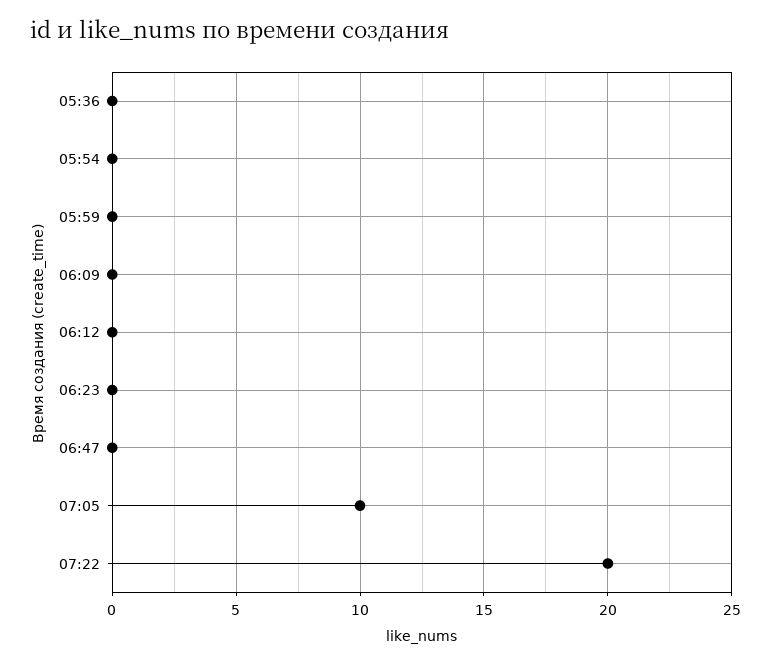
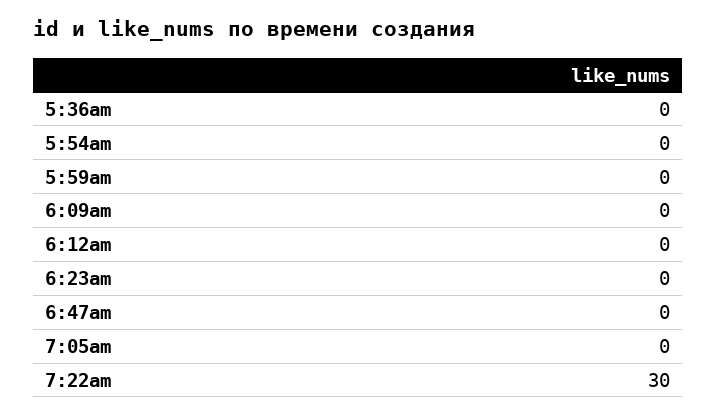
07:05: 10 -> 0
07:22: 20 -> 30

